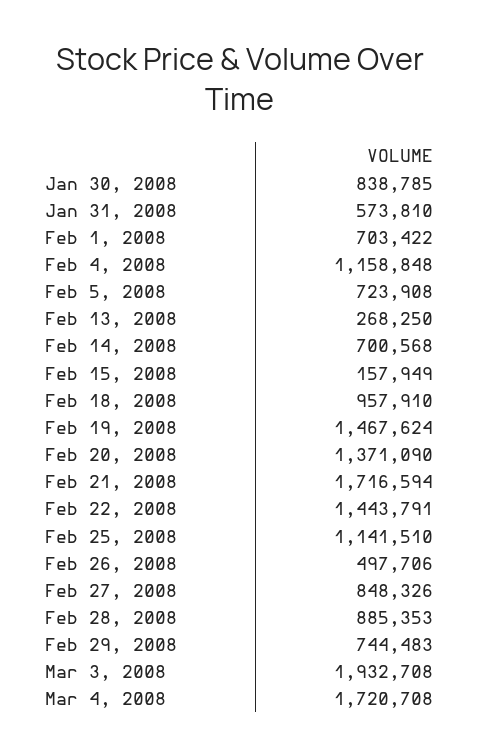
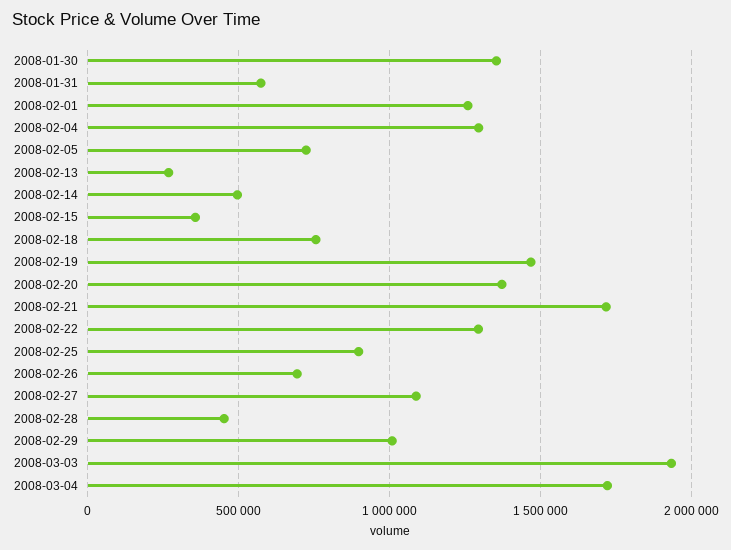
Jan 30, 2008: 838785 -> 1350000
Feb 1, 2008: 703422 -> 1250000
Feb 4, 2008: 1158848 -> 1300000
Feb 14, 2008: 700568 -> 500000
Feb 15, 2008: 157949 -> 350000
Feb 18, 2008: 957910 -> 750000
Feb 22, 2008: 1443791 -> 1300000
Feb 25, 2008: 1141510 -> 900000
Feb 26, 2008: 497706 -> 700000
Feb 27, 2008: 848326 -> 1100000
Feb 28, 2008: 885353 -> 450000
Feb 29, 2008: 744483 -> 1000000

